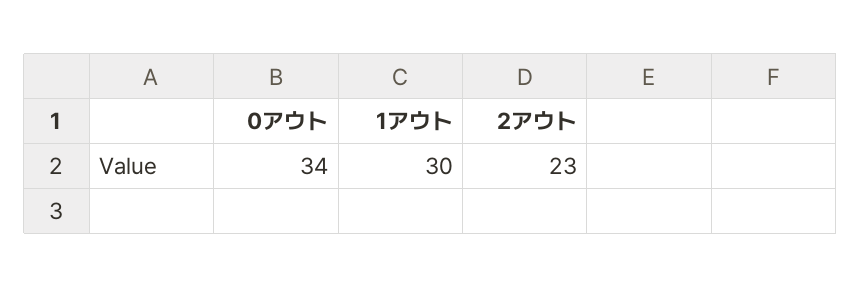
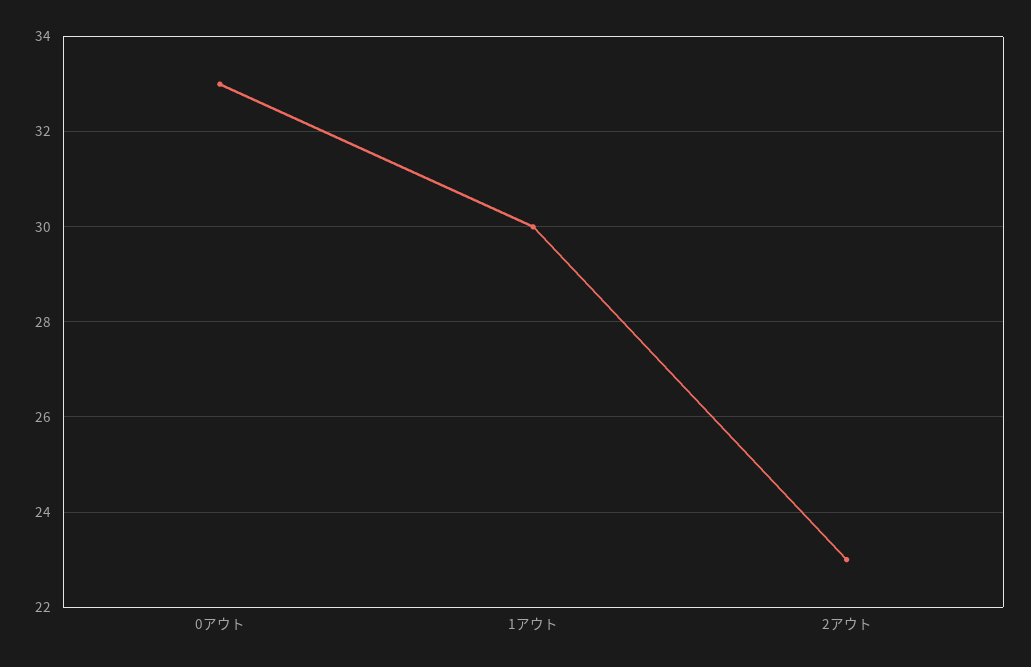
0アウト: 34 -> 33

